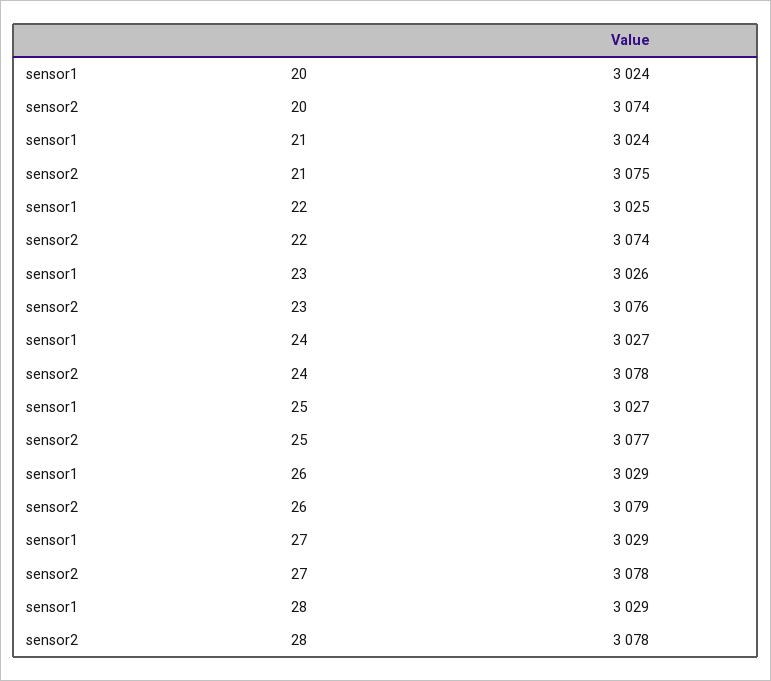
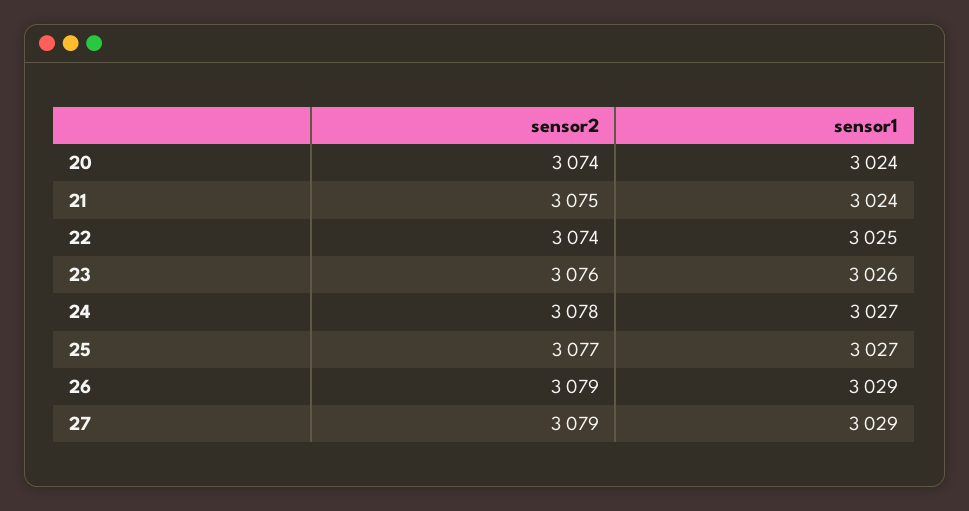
sensor2, 27: 3078 -> 3079
sensor1, 28: 3029 -> none
sensor2, 28: 3078 -> none

